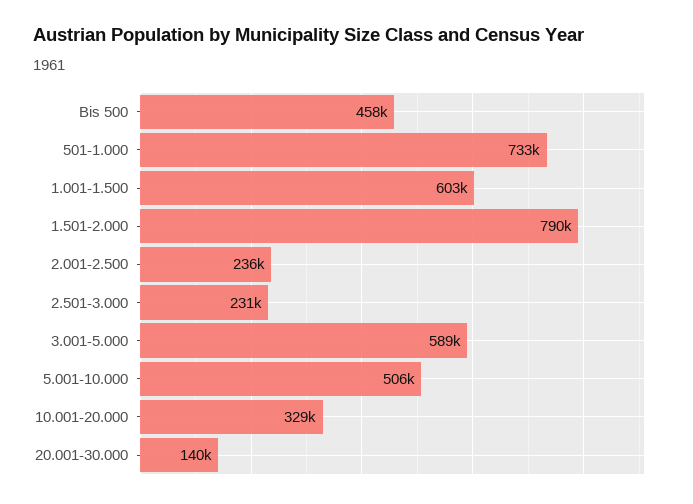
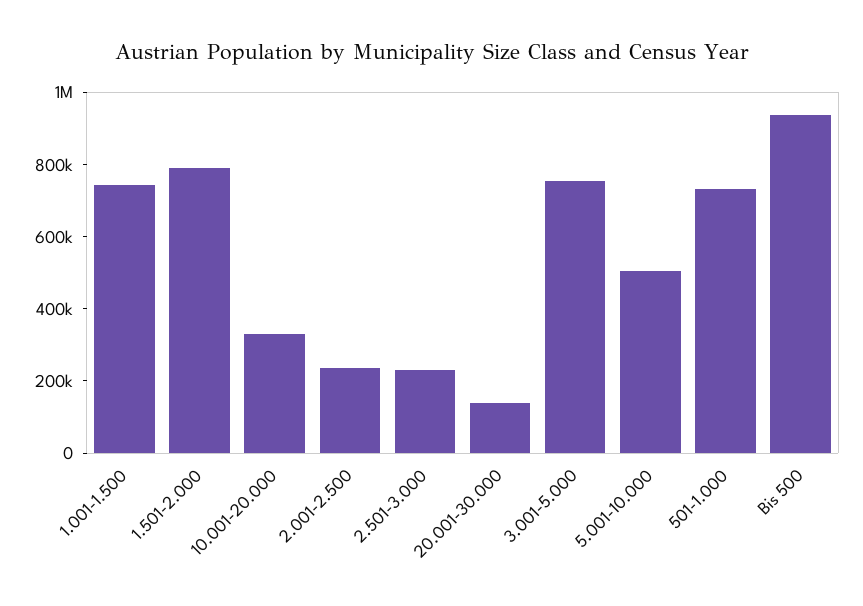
Bis 500: 458000 -> 950000
1.001-1.500: 603000 -> 750000
3.001-5.000: 589000 -> 750000

